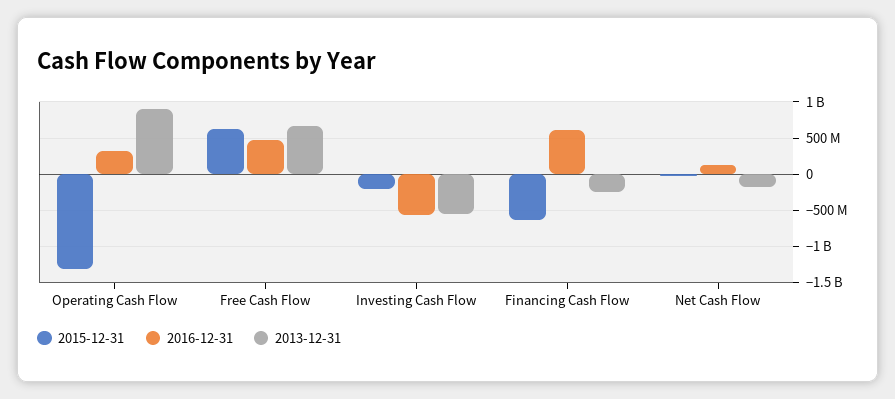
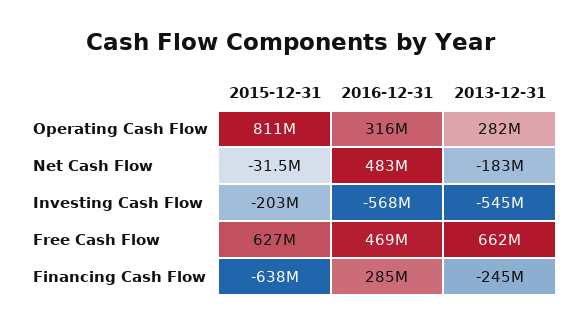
2015-12-31, Operating Cash Flow: -1300000000 -> 811000000
2013-12-31, Operating Cash Flow: 900000000 -> 282000000
2016-12-31, Financing Cash Flow: 600000000 -> 285000000
2016-12-31, Net Cash Flow: 100000000 -> 483000000

